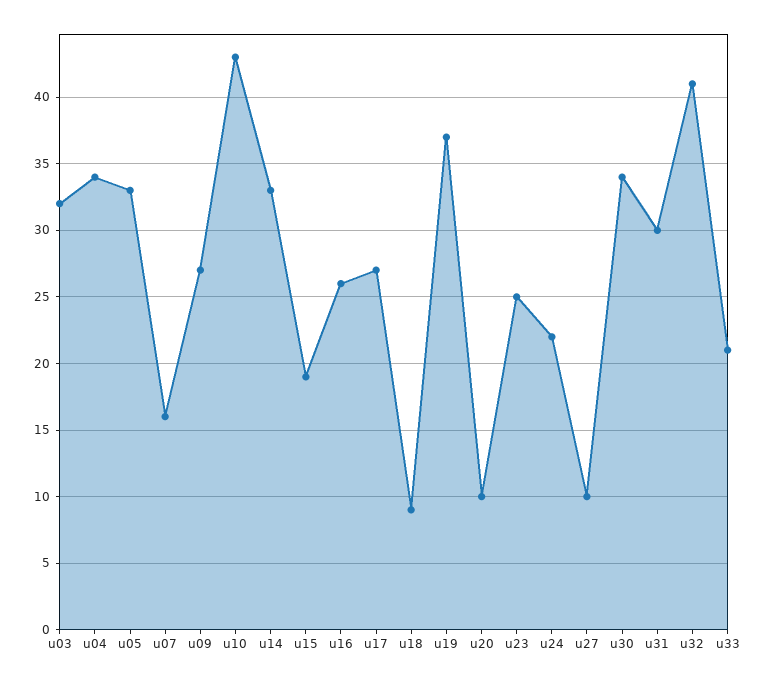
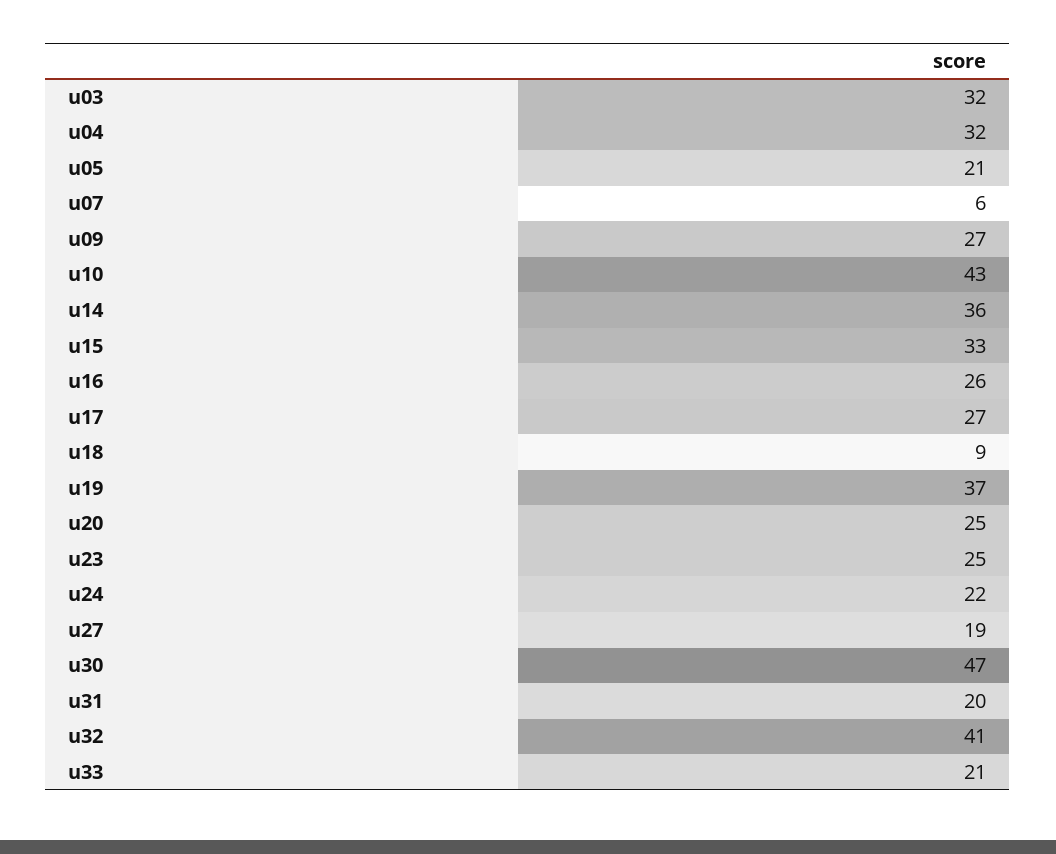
u04: 34 -> 32
u05: 33 -> 21
u07: 16 -> 6
u14: 33 -> 36
u15: 19 -> 33
u20: 10 -> 25
u27: 10 -> 19
u30: 34 -> 47
u31: 30 -> 20

